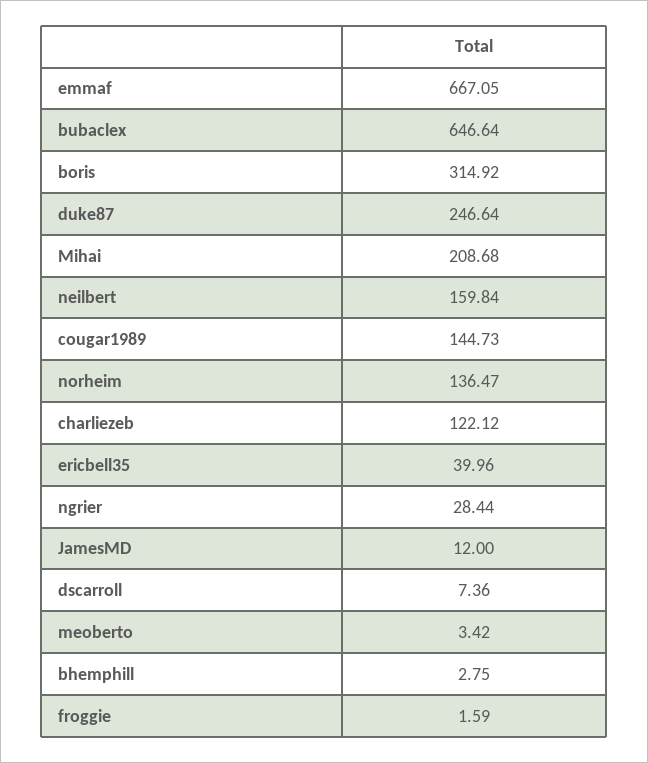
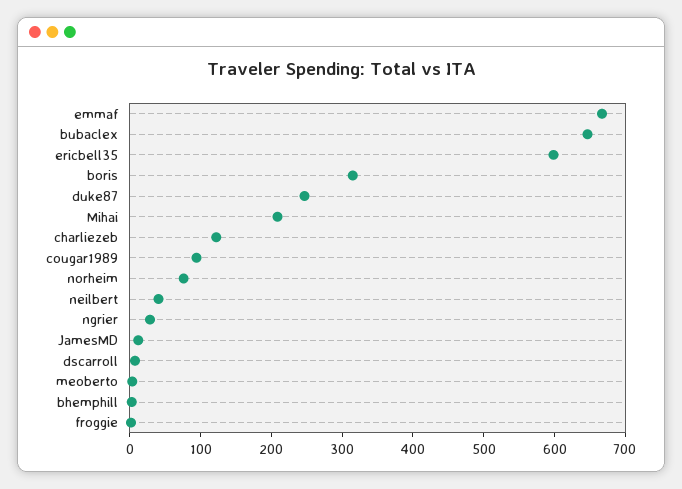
neilbert: 159.84 -> 40
cougar1989: 144.73 -> 100
norheim: 136.47 -> 80
ericbell35: 39.96 -> 600

